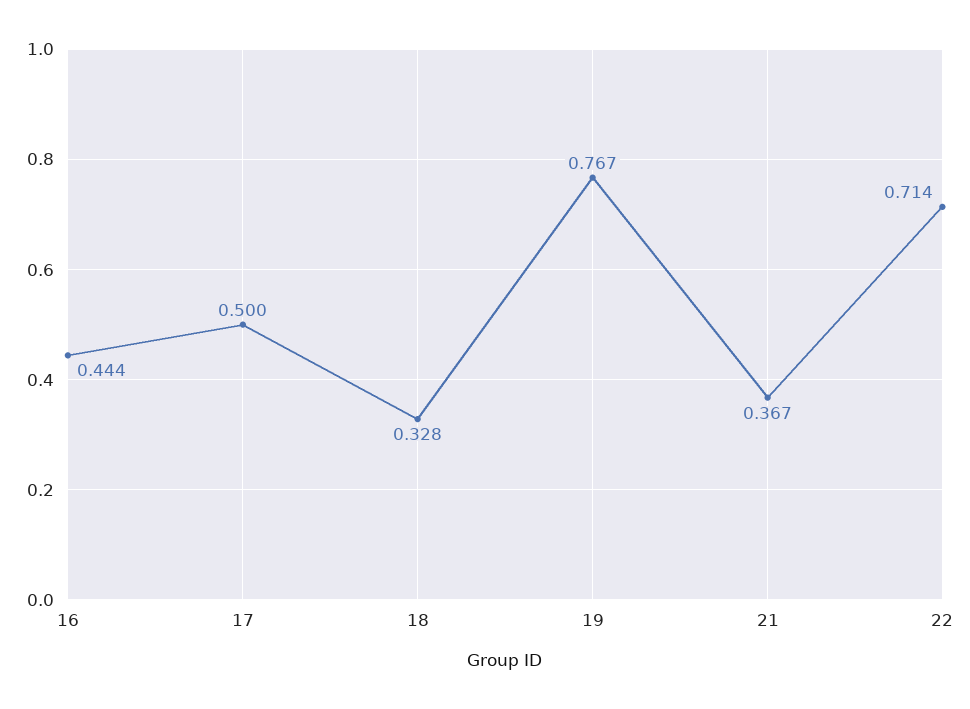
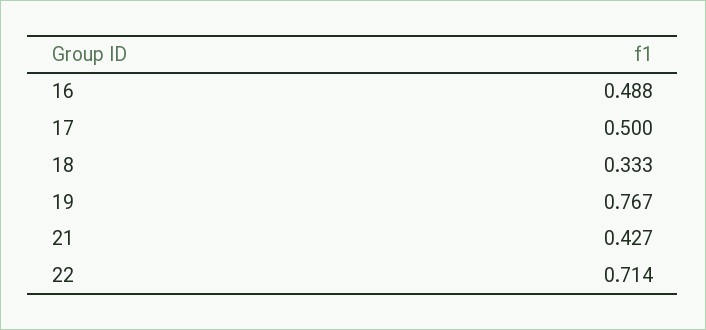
16: 0.444 -> 0.488
18: 0.328 -> 0.333
21: 0.367 -> 0.427

